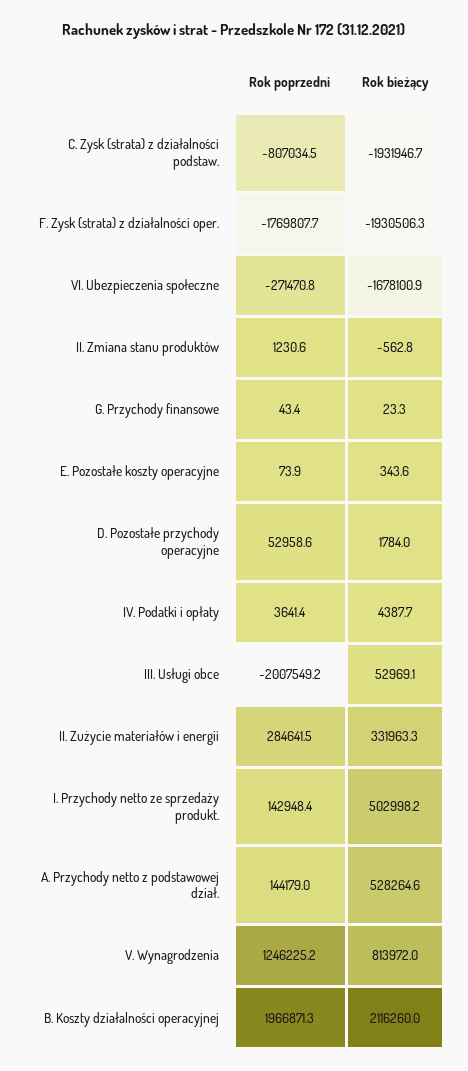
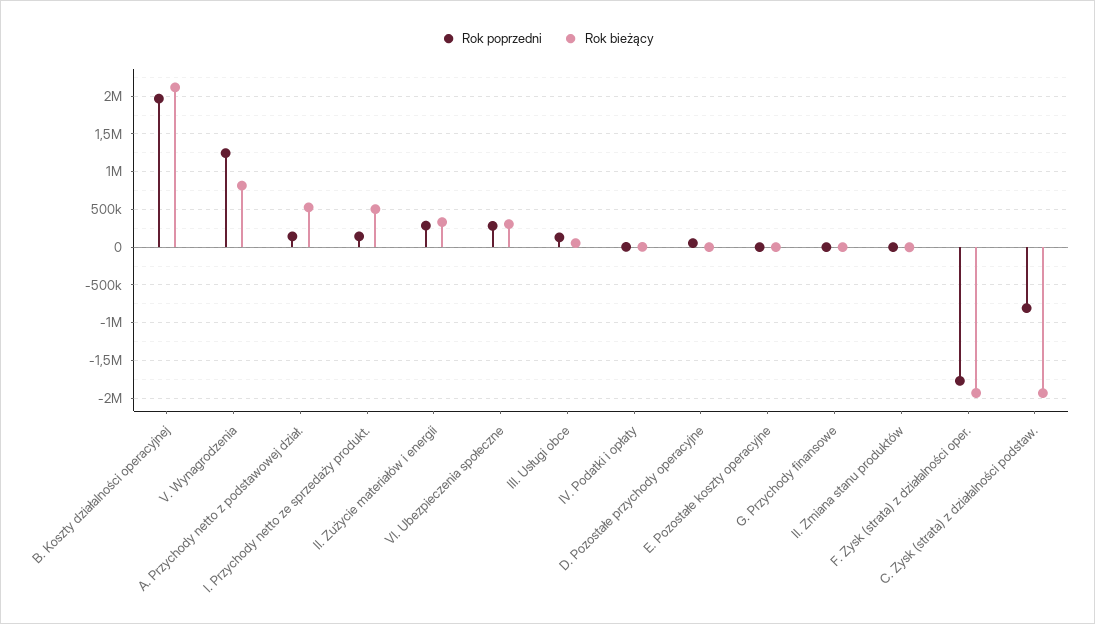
Rok poprzedni, VI. Ubezpieczenia społeczne: -271470.8 -> 300000
Rok bieżący, VI. Ubezpieczenia społeczne: -1678100.9 -> 300000
Rok poprzedni, III. Usługi obce: -2007549.2 -> 100000

